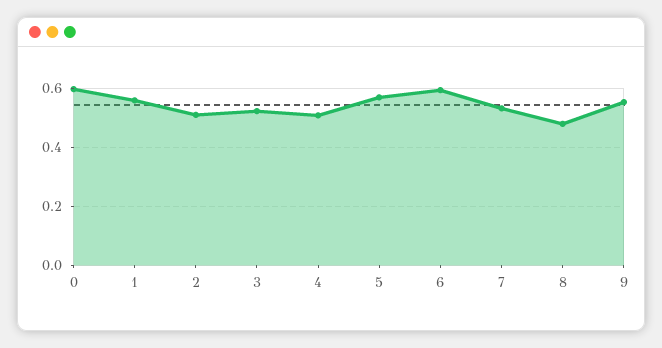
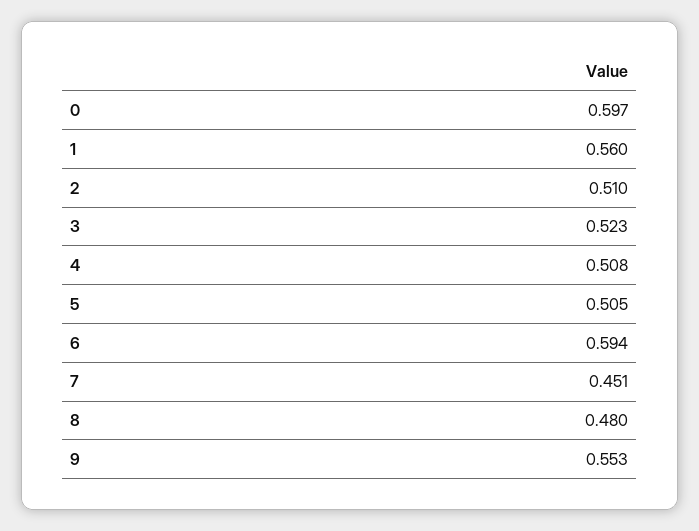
5: 0.575 -> 0.505
7: 0.525 -> 0.451

